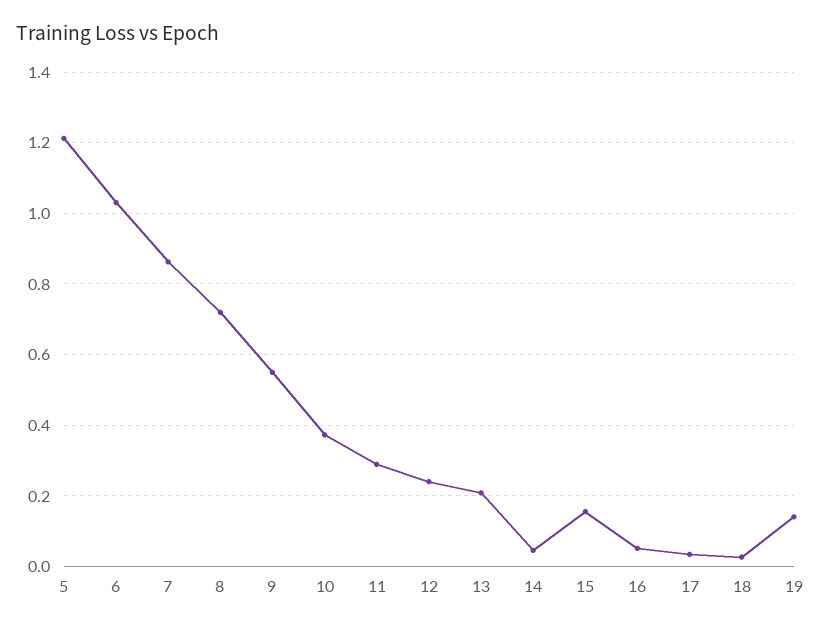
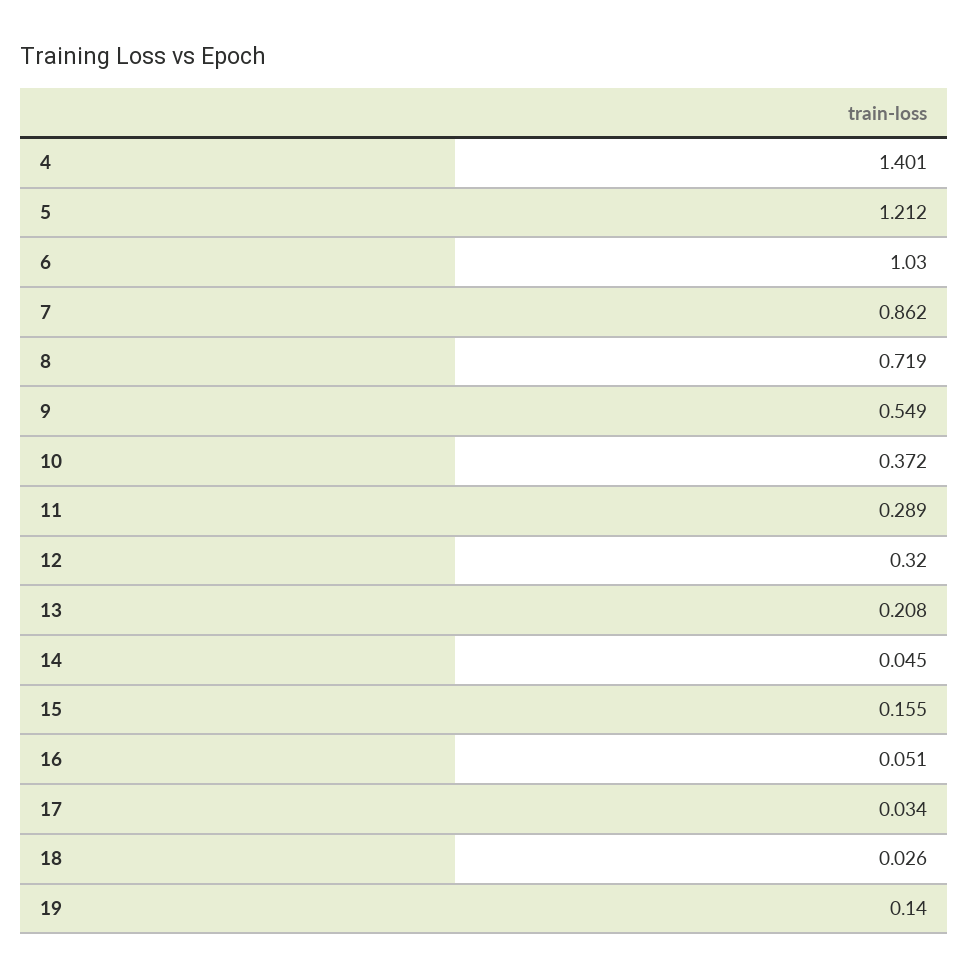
12: 0.24 -> 0.32
4: none -> 1.401

